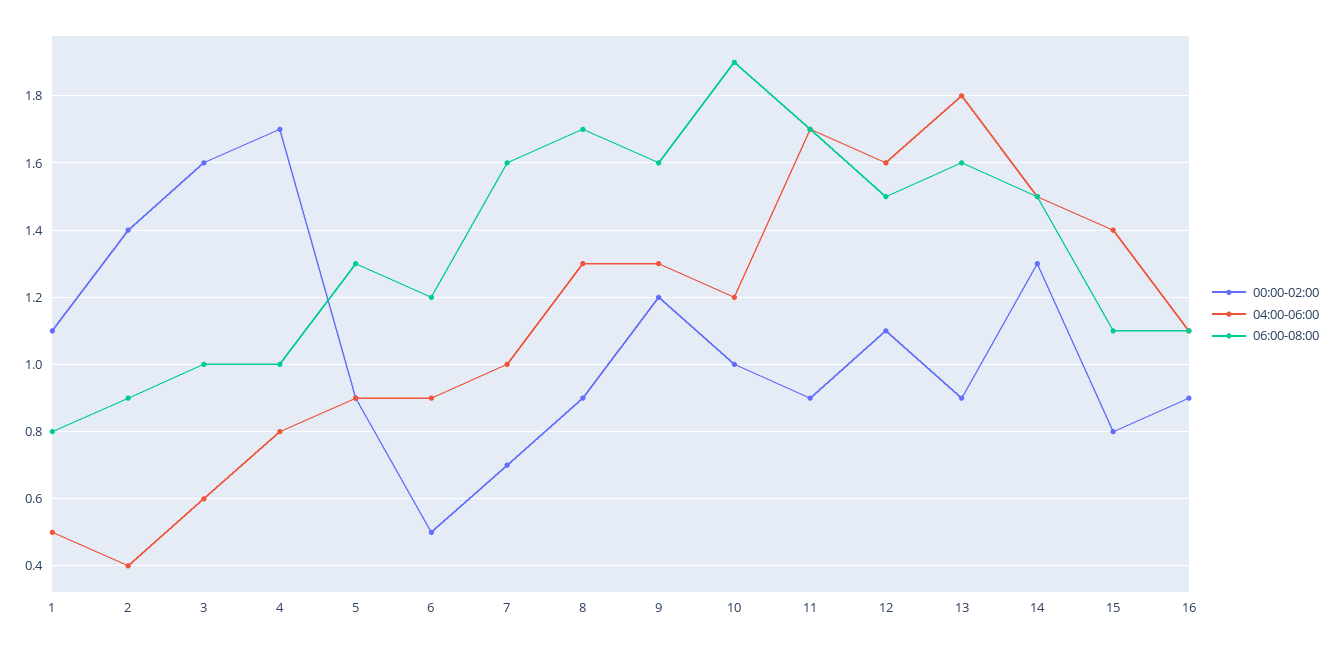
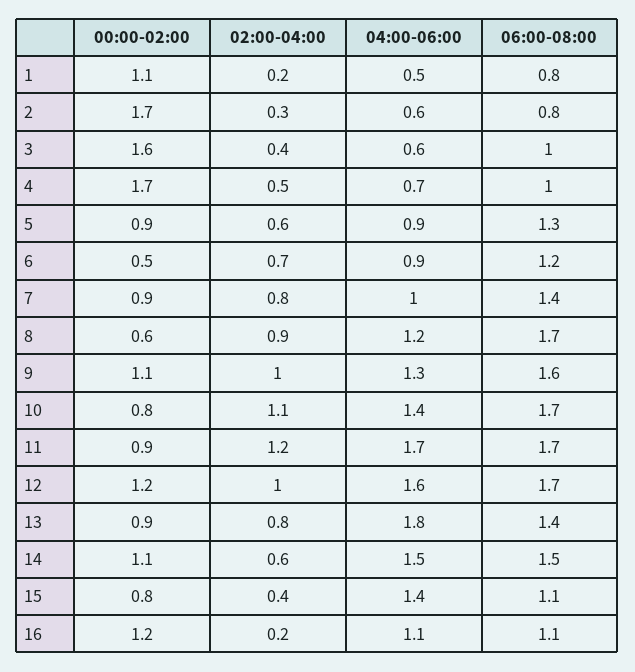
00:00-02:00, 2: 1.4 -> 1.7
04:00-06:00, 2: 0.4 -> 0.6
06:00-08:00, 2: 0.9 -> 0.8
04:00-06:00, 4: 0.8 -> 0.7
00:00-02:00, 7: 0.7 -> 0.9
06:00-08:00, 7: 1.6 -> 1.4
00:00-02:00, 8: 0.9 -> 0.6
04:00-06:00, 8: 1.3 -> 1.2
00:00-02:00, 9: 1.2 -> 1.1
00:00-02:00, 10: 1 -> 0.8
04:00-06:00, 10: 1.2 -> 1.4
06:00-08:00, 10: 1.9 -> 1.7
00:00-02:00, 12: 1.1 -> 1.2
06:00-08:00, 12: 1.5 -> 1.7
06:00-08:00, 13: 1.6 -> 1.4
00:00-02:00, 14: 1.3 -> 1.1
00:00-02:00, 16: 0.9 -> 1.2
02:00-04:00, 1: none -> 0.2
02:00-04:00, 2: none -> 0.3
02:00-04:00, 3: none -> 0.4
02:00-04:00, 4: none -> 0.5
02:00-04:00, 5: none -> 0.6
02:00-04:00, 6: none -> 0.7
02:00-04:00, 7: none -> 0.8
02:00-04:00, 8: none -> 0.9
02:00-04:00, 9: none -> 1
02:00-04:00, 10: none -> 1.1
02:00-04:00, 11: none -> 1.2
02:00-04:00, 12: none -> 1
02:00-04:00, 13: none -> 0.8
02:00-04:00, 14: none -> 0.6
02:00-04:00, 15: none -> 0.4
02:00-04:00, 16: none -> 0.2

